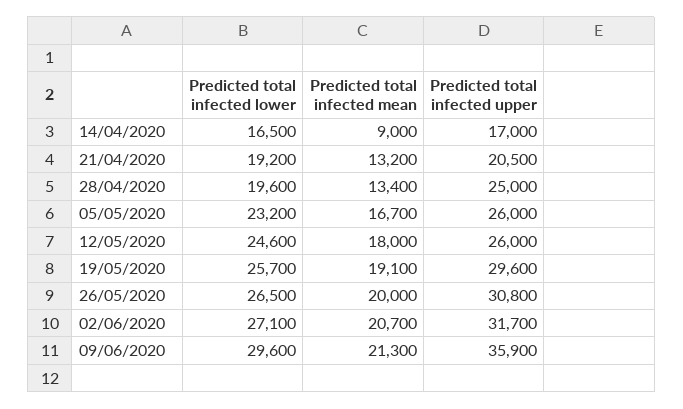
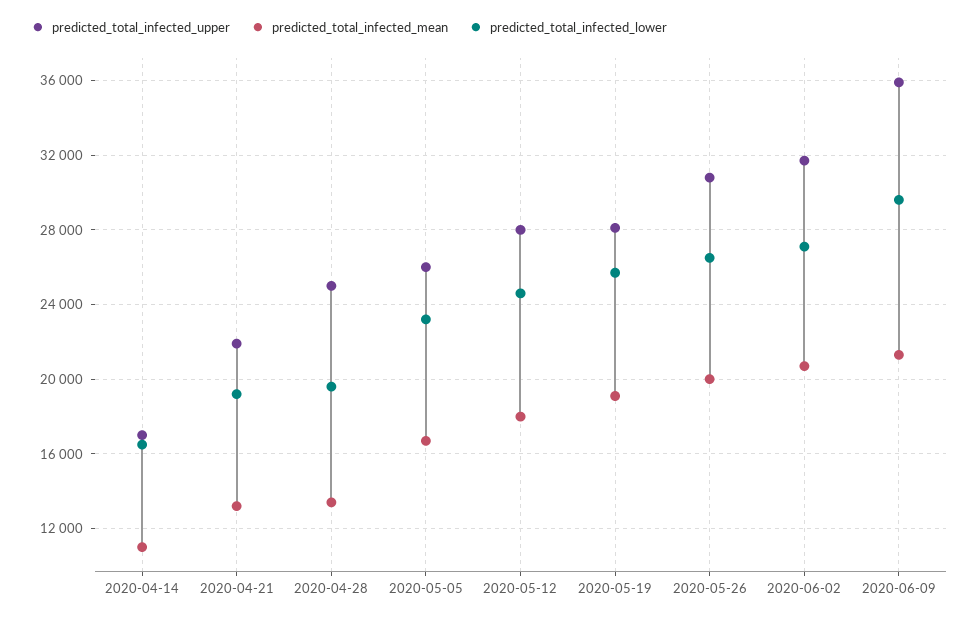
Predicted total infected mean, 14/04/2020: 9000 -> 11000
Predicted total infected upper, 21/04/2020: 20500 -> 22000
Predicted total infected upper, 12/05/2020: 26000 -> 28000
Predicted total infected upper, 19/05/2020: 29600 -> 28000

